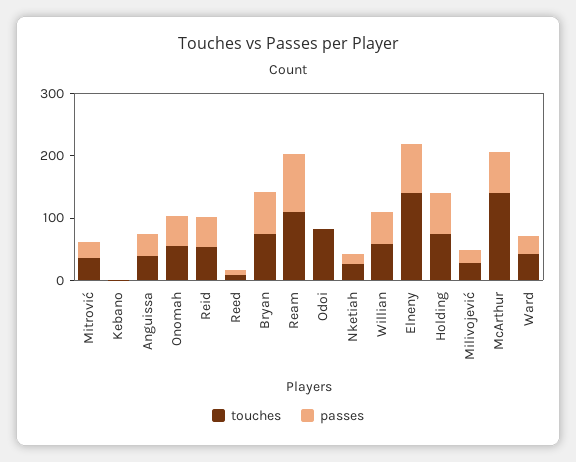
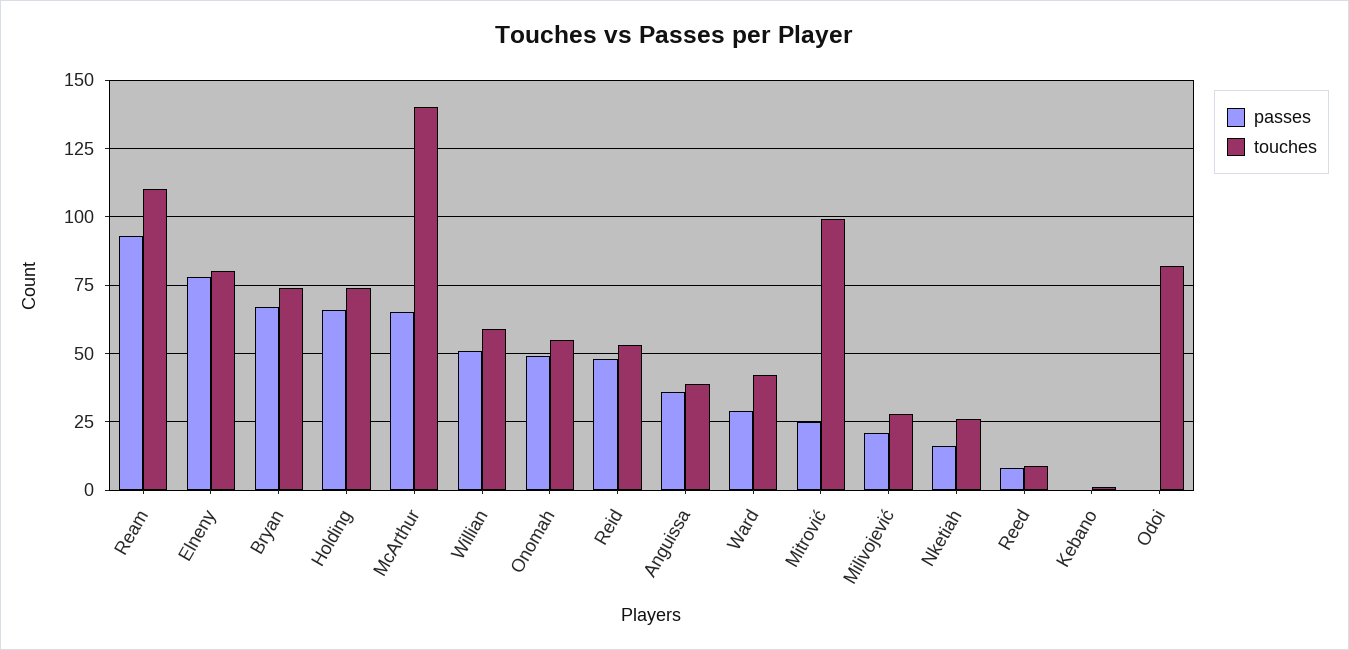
touches, Mitrović: 40 -> 100
touches, Elneny: 140 -> 80

